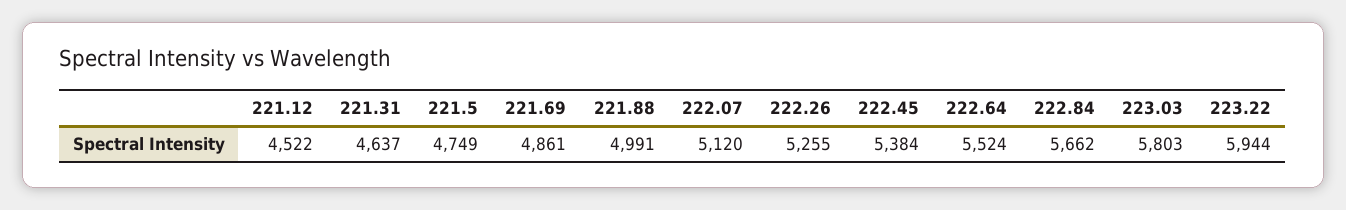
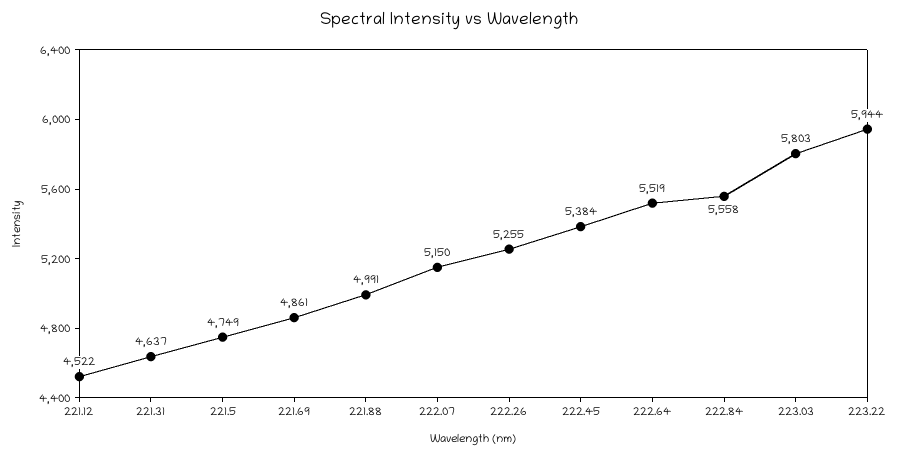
222.07: 5120 -> 5150
222.64: 5524 -> 5519
222.84: 5662 -> 5558

